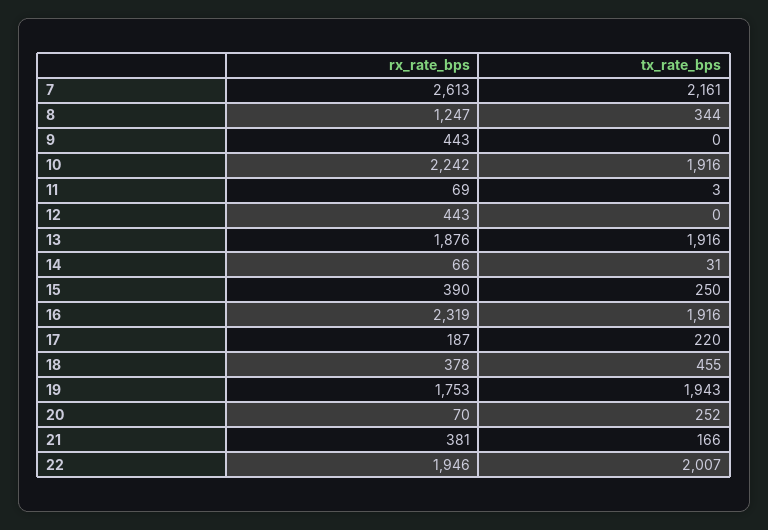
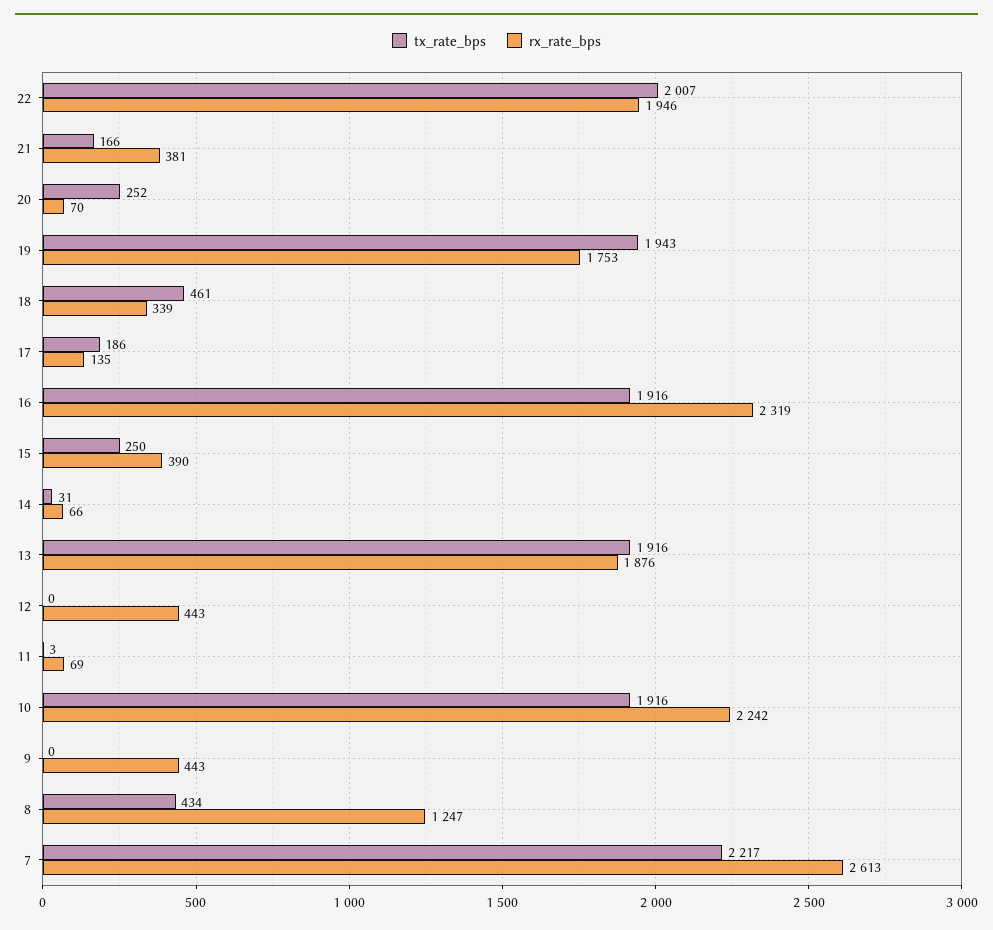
tx_rate_bps, 7: 2161 -> 2217
tx_rate_bps, 8: 344 -> 434
rx_rate_bps, 17: 187 -> 135
tx_rate_bps, 17: 220 -> 186
rx_rate_bps, 18: 378 -> 339
tx_rate_bps, 18: 455 -> 461

